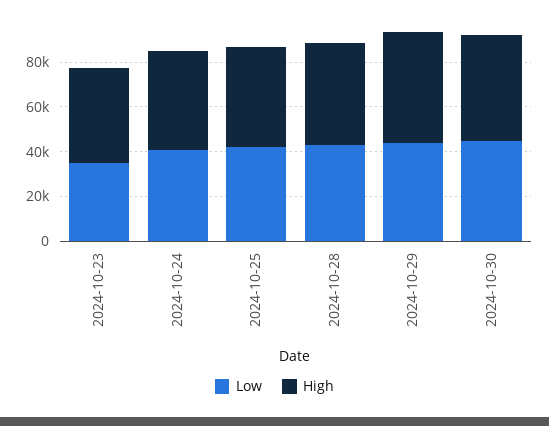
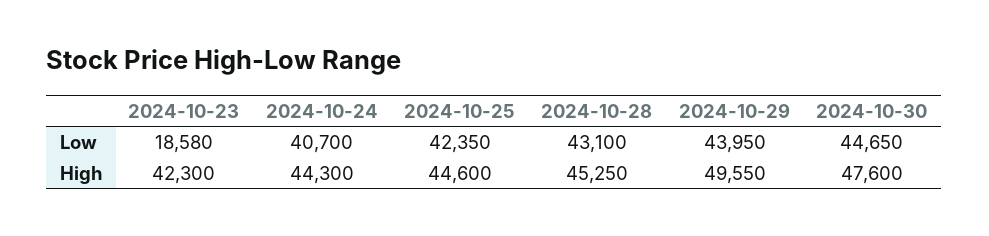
Low, 2024-10-23: 35000 -> 18580

